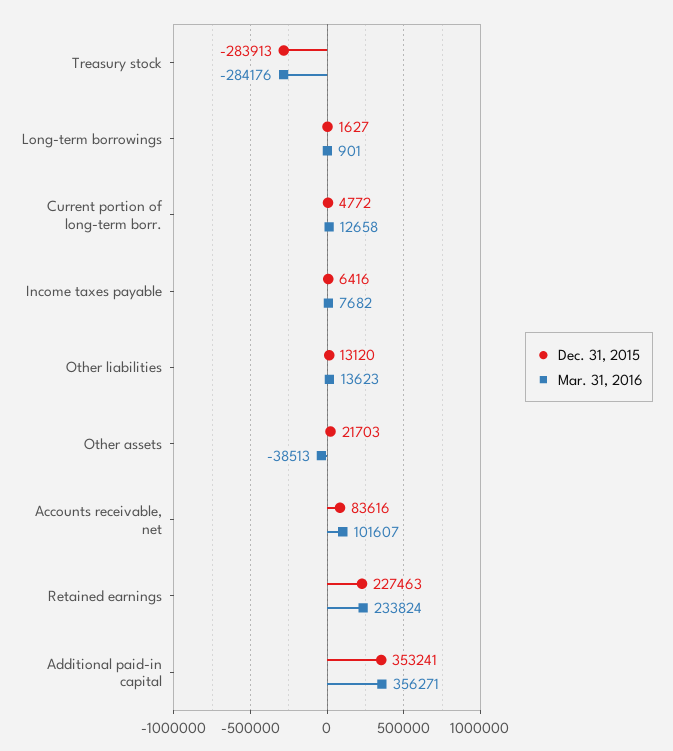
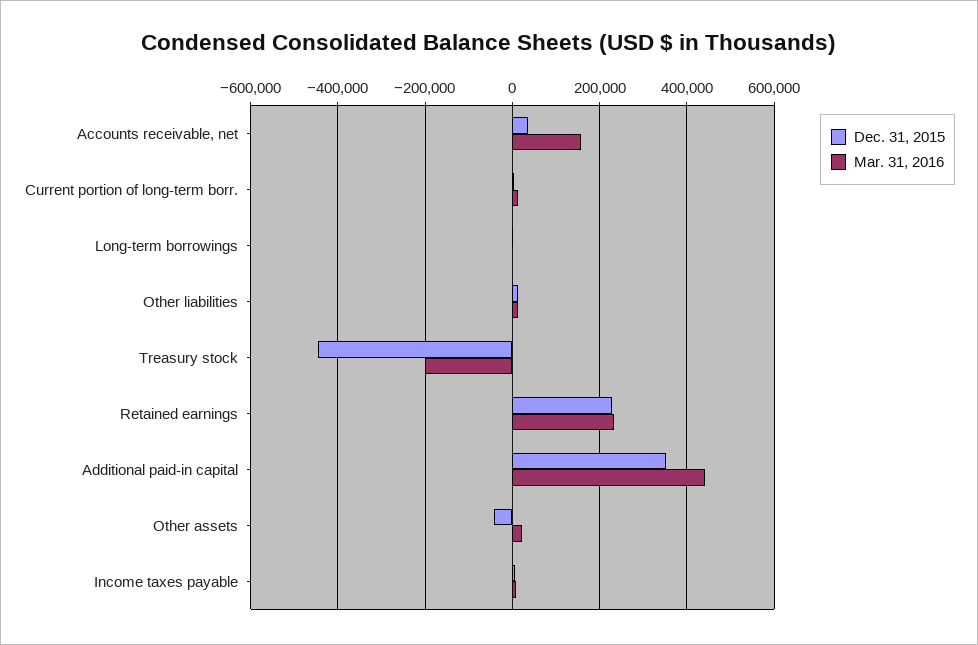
Dec. 31, 2015, Treasury stock: -283913 -> -440000
Mar. 31, 2016, Treasury stock: -284176 -> -200000
Dec. 31, 2015, Other assets: 21703 -> -40000
Mar. 31, 2016, Other assets: -38513 -> 20000
Dec. 31, 2015, Accounts receivable, net: 83616 -> 40000
Mar. 31, 2016, Accounts receivable, net: 101607 -> 160000
Mar. 31, 2016, Additional paid-in capital: 356271 -> 440000

